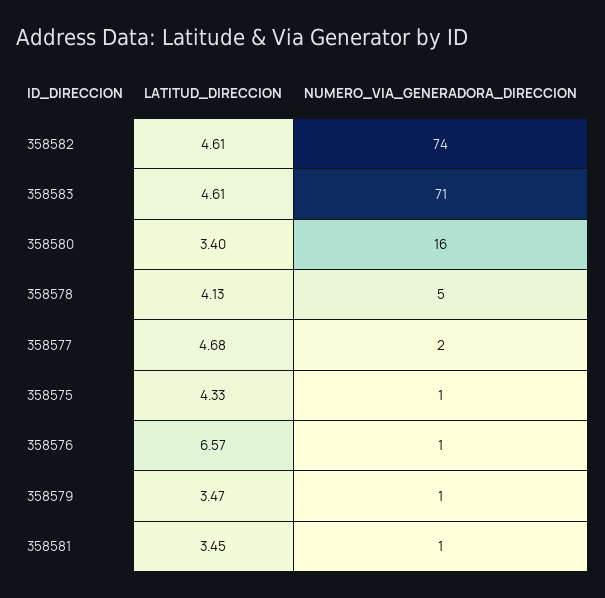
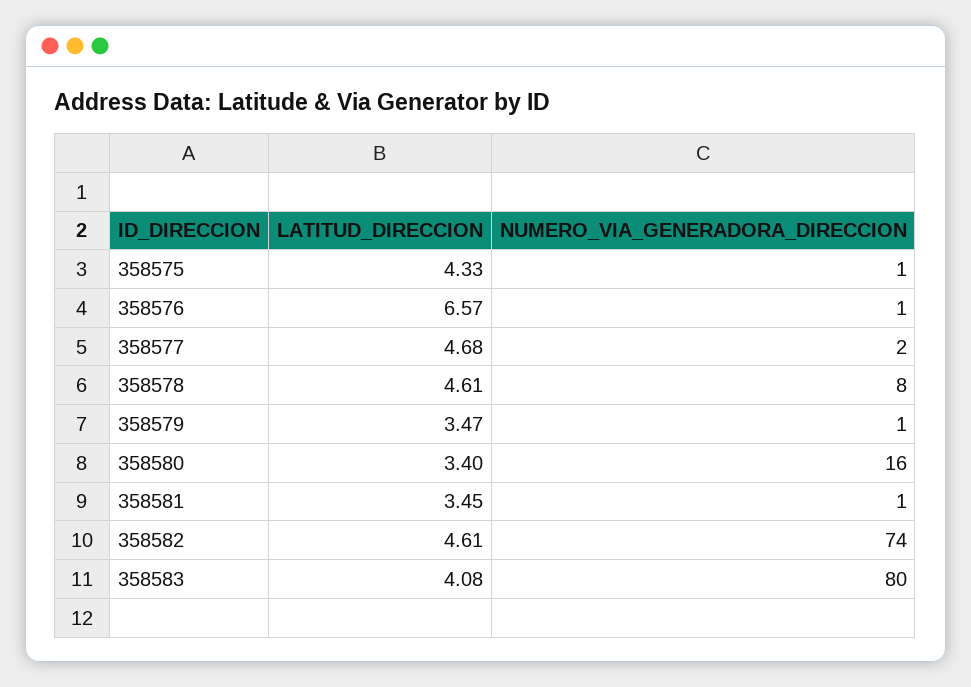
LATITUD_DIRECCION, 358583: 4.61 -> 4.08
NUMERO_VIA_GENERADORA_DIRECCION, 358583: 71 -> 80
LATITUD_DIRECCION, 358578: 4.13 -> 4.61
NUMERO_VIA_GENERADORA_DIRECCION, 358578: 5 -> 8

